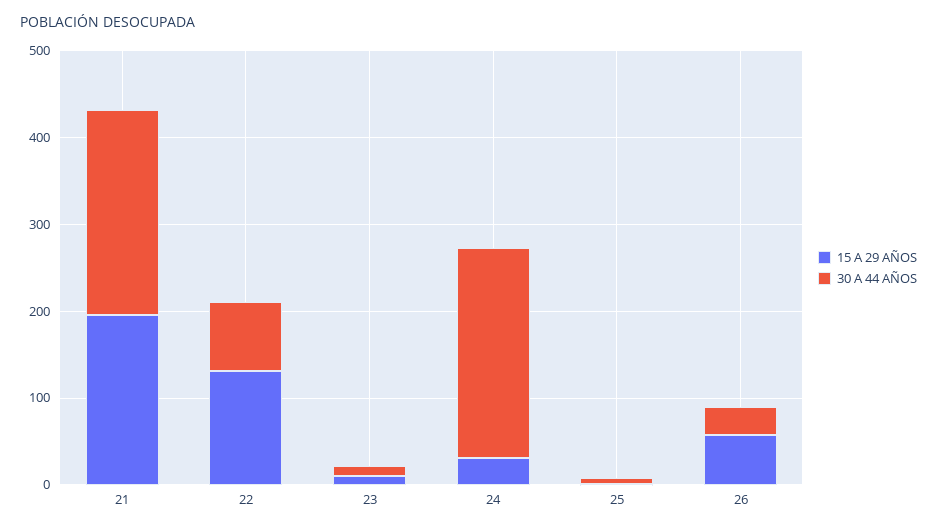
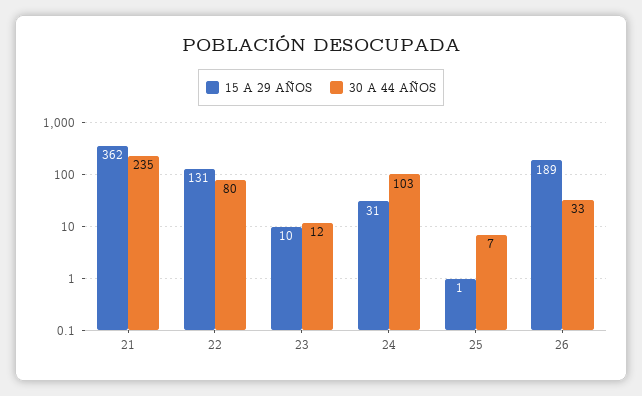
15 A 29 AÑOS, 21: 200 -> 362
30 A 44 AÑOS, 24: 240 -> 103
15 A 29 AÑOS, 26: 60 -> 189

